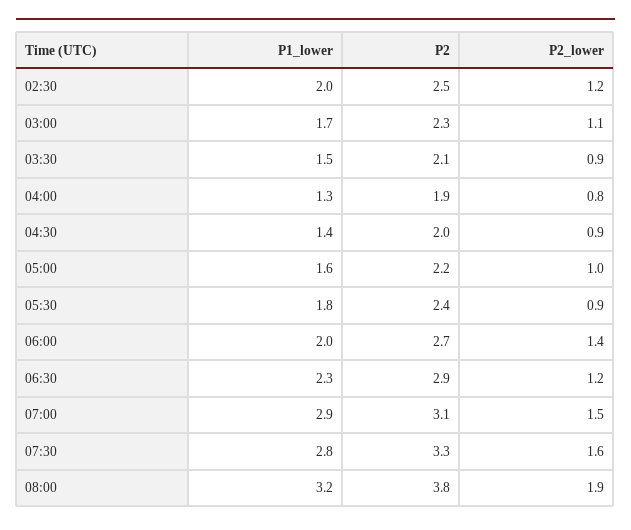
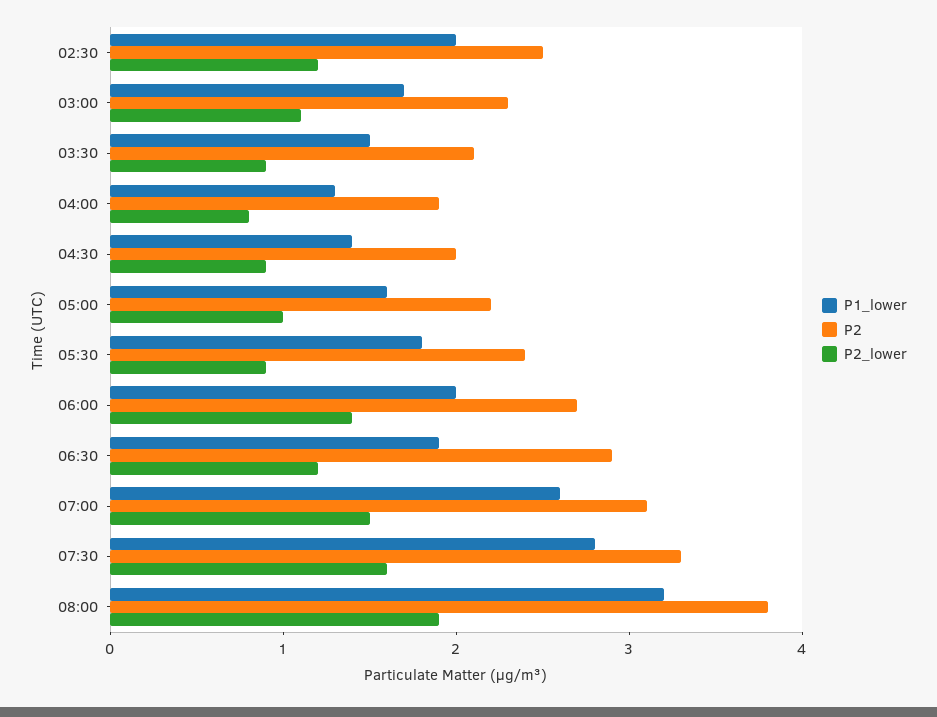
P1_lower, 06:30: 2.3 -> 1.9
P1_lower, 07:00: 2.9 -> 2.6

